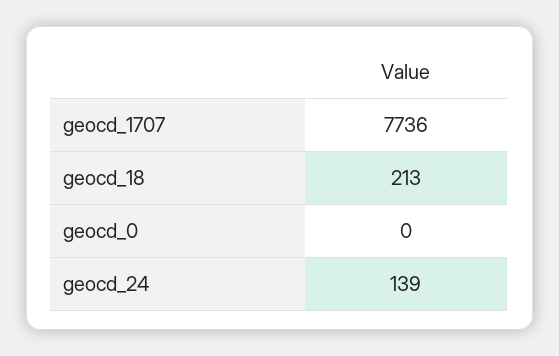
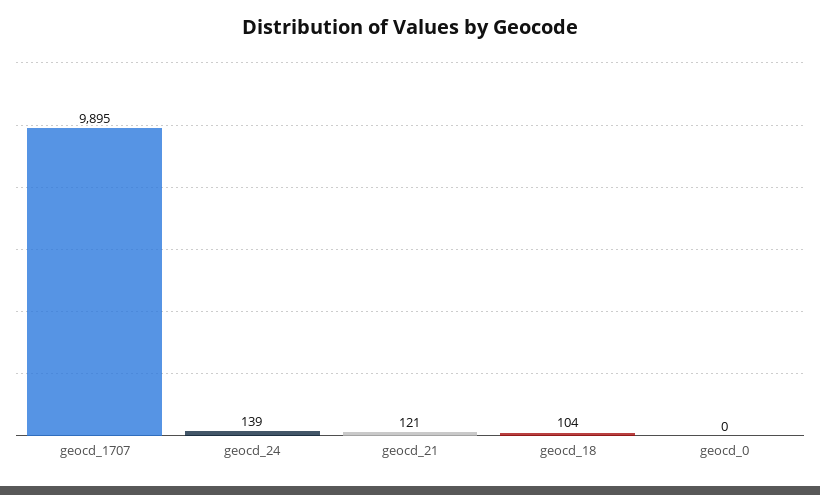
geocd_1707: 7736 -> 9895
geocd_18: 213 -> 104
geocd_21: none -> 121

